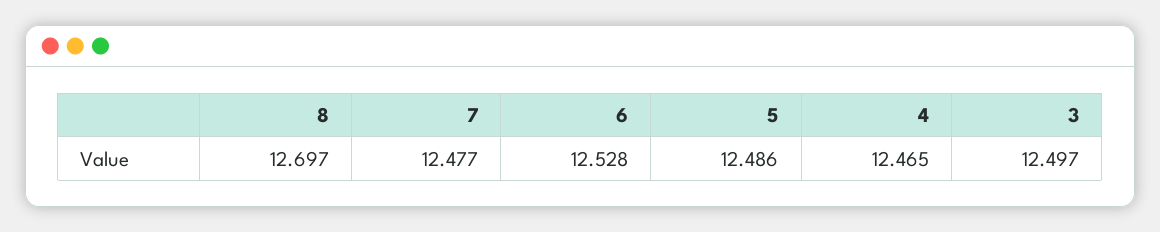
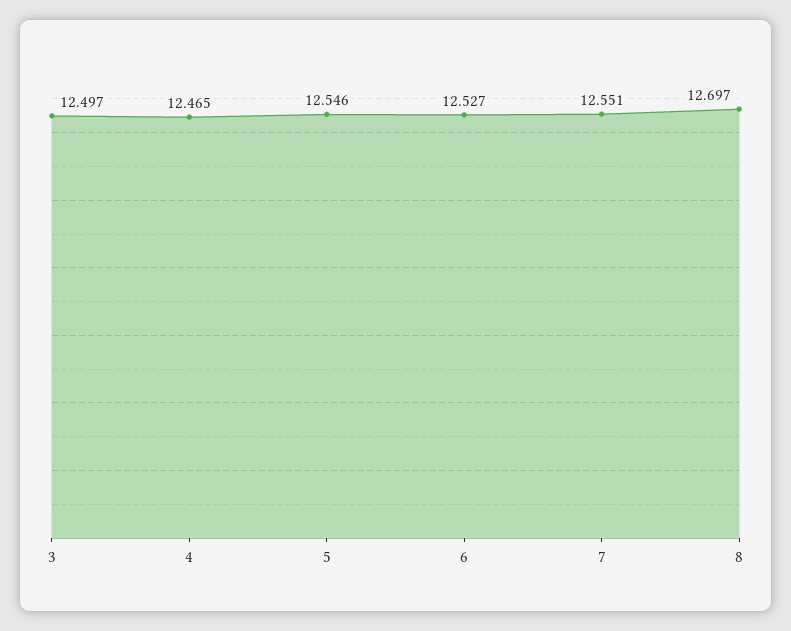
7: 12.477 -> 12.551
6: 12.528 -> 12.527
5: 12.486 -> 12.546

